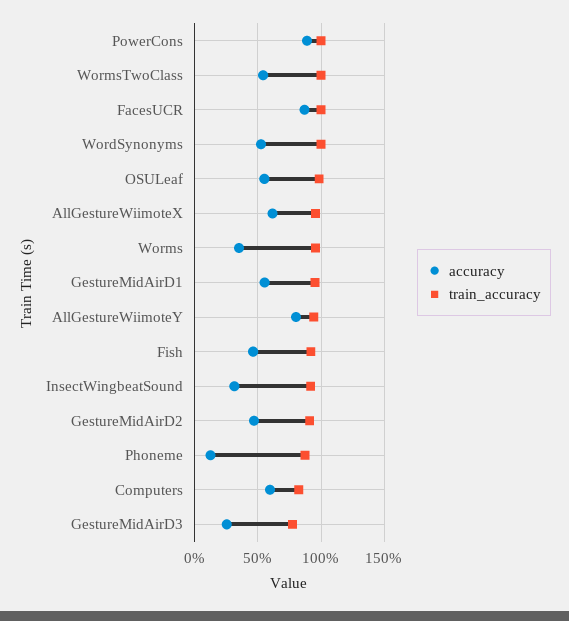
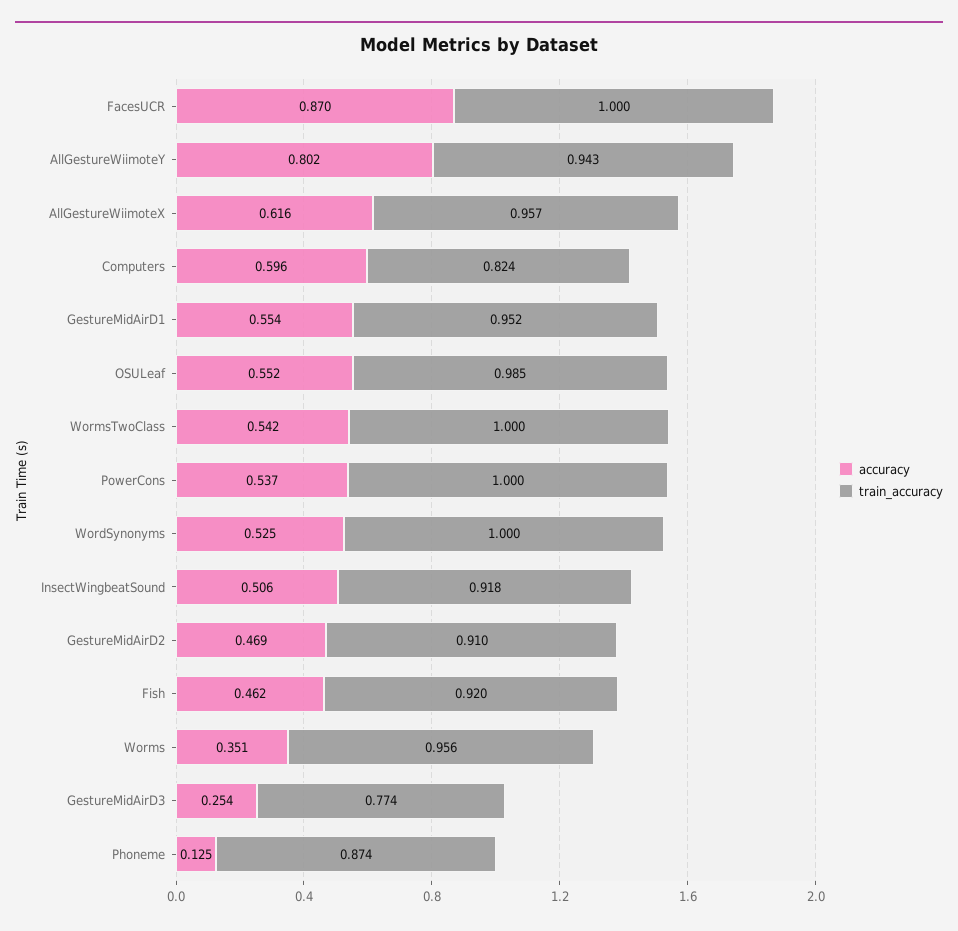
accuracy, PowerCons: 0.9 -> 0.537
accuracy, InsectWingbeatSound: 0.3 -> 0.506

